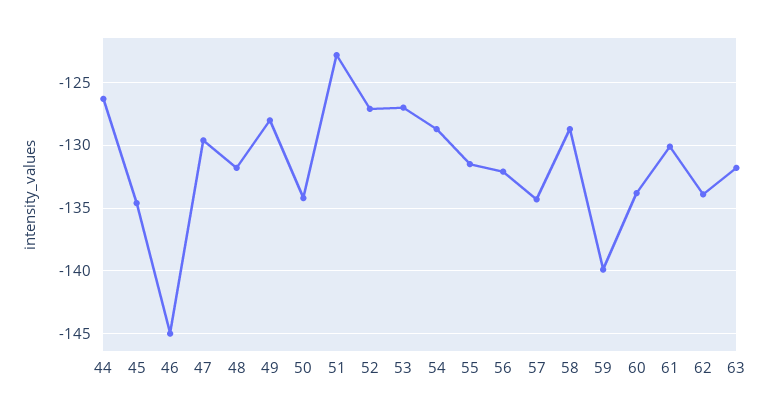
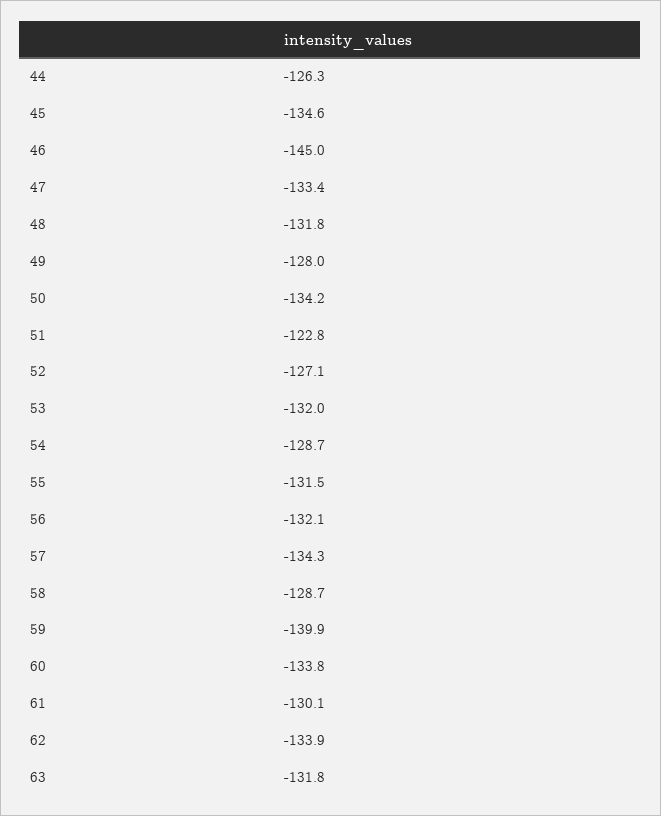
47: -129.5 -> -133.4
53: -127 -> -132

